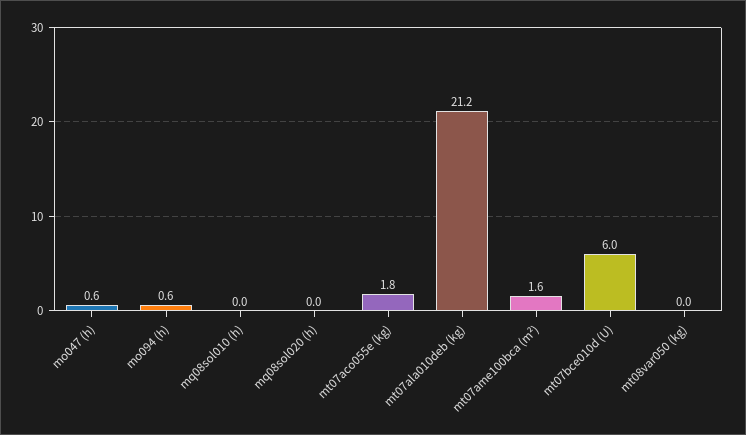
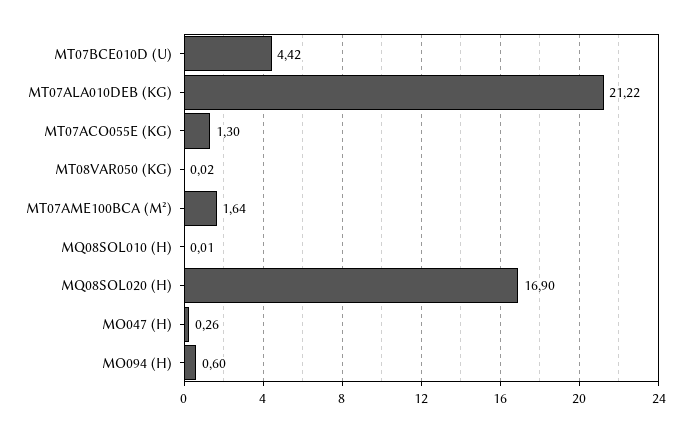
mo047 (h): 0.6 -> 0.26
mq08sol020 (h): 0 -> 16.9
mt07aco055e (kg): 1.8 -> 1.3
mt07bce010d (U): 6 -> 4.42

